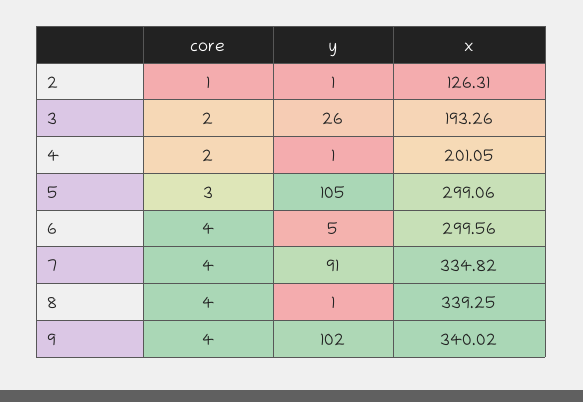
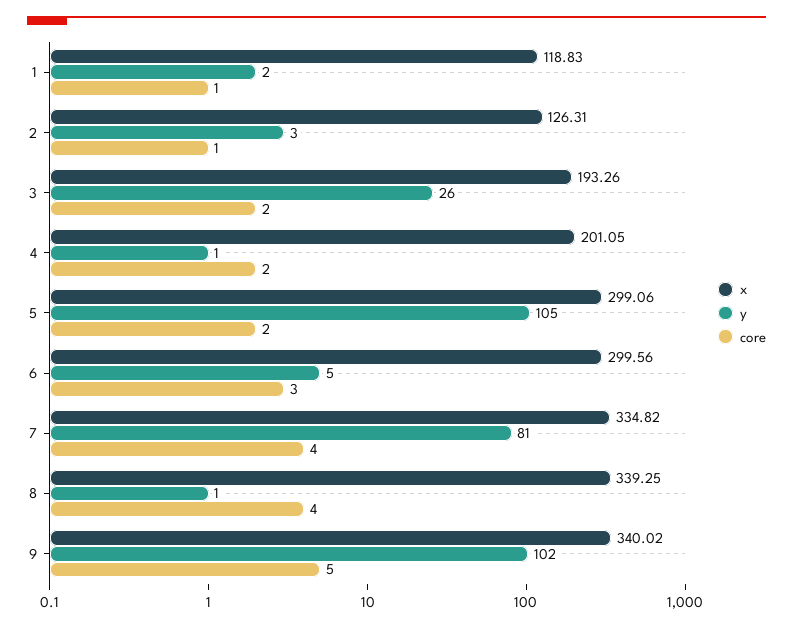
y, 2: 1 -> 3
core, 5: 3 -> 2
core, 6: 4 -> 3
y, 7: 91 -> 81
core, 9: 4 -> 5
x, 1: none -> 118.83
y, 1: none -> 2
core, 1: none -> 1

